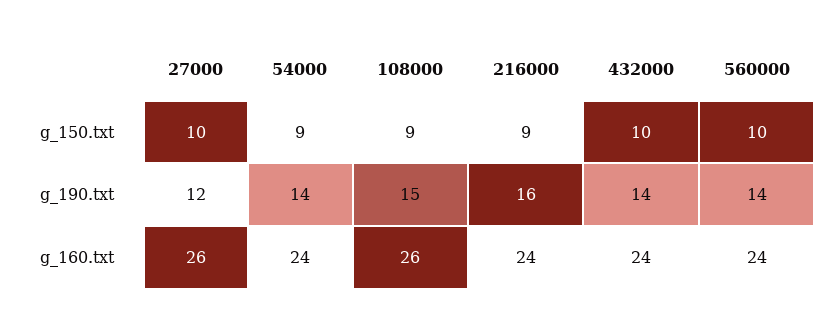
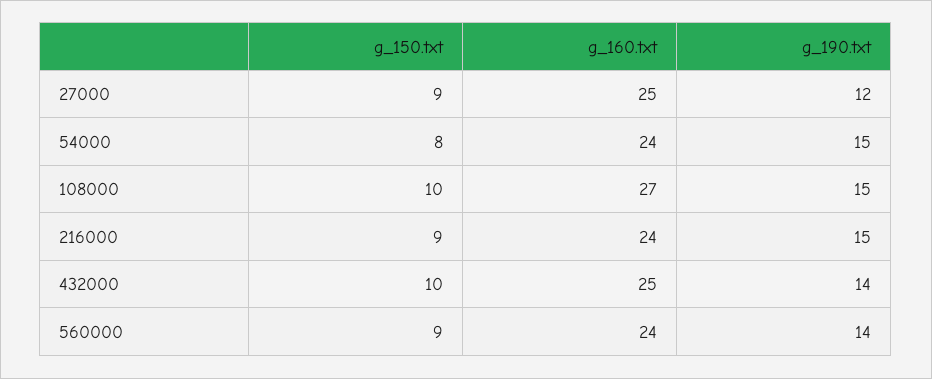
27000, g_150.txt: 10 -> 9
54000, g_150.txt: 9 -> 8
108000, g_150.txt: 9 -> 10
560000, g_150.txt: 10 -> 9
54000, g_190.txt: 14 -> 15
216000, g_190.txt: 16 -> 15
27000, g_160.txt: 26 -> 25
108000, g_160.txt: 26 -> 27
432000, g_160.txt: 24 -> 25

